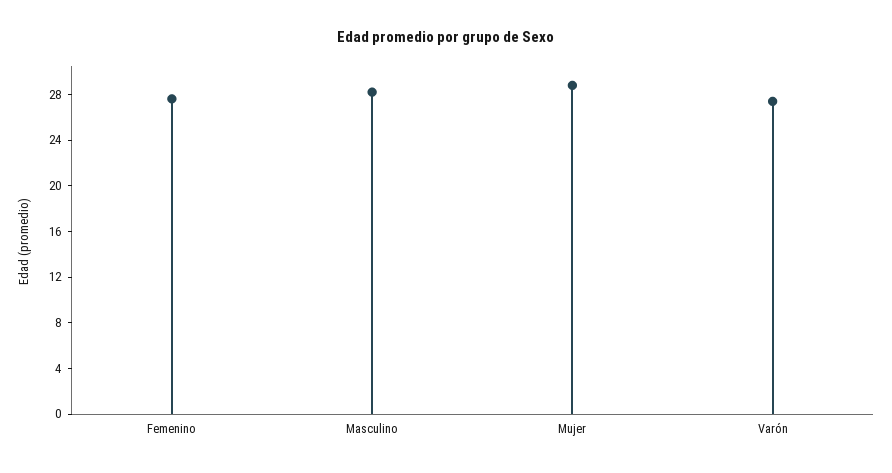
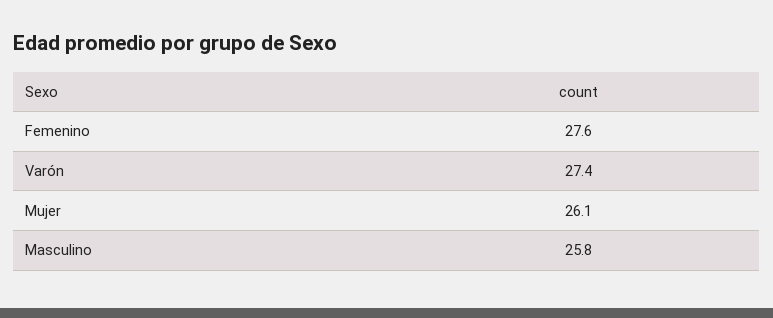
Masculino: 28 -> 25.8
Mujer: 29 -> 26.1

